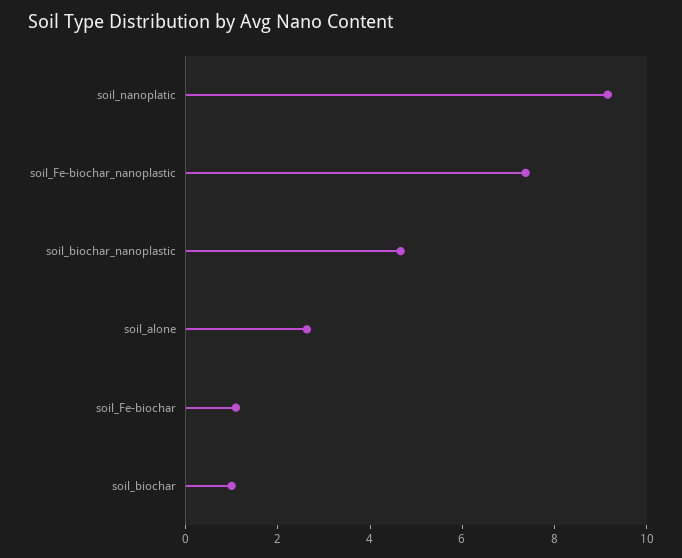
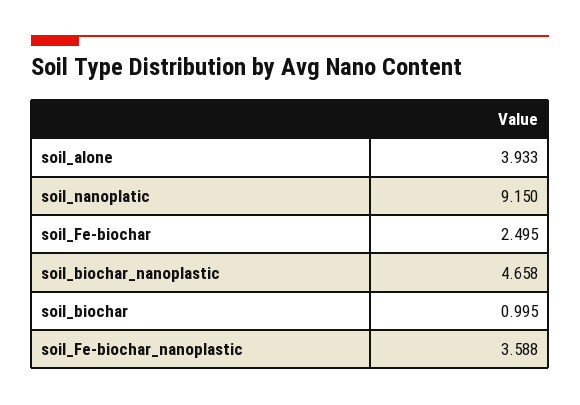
soil_Fe-biochar_nanoplastic: 7.5 -> 3.588
soil_alone: 2.5 -> 3.933
soil_Fe-biochar: 1 -> 2.495

